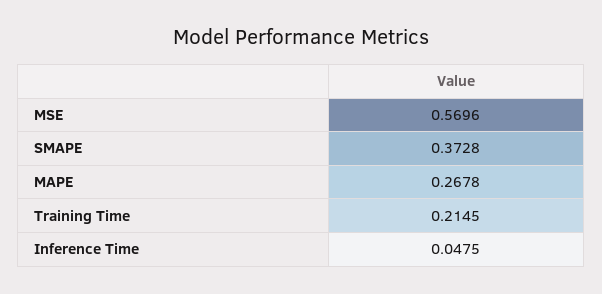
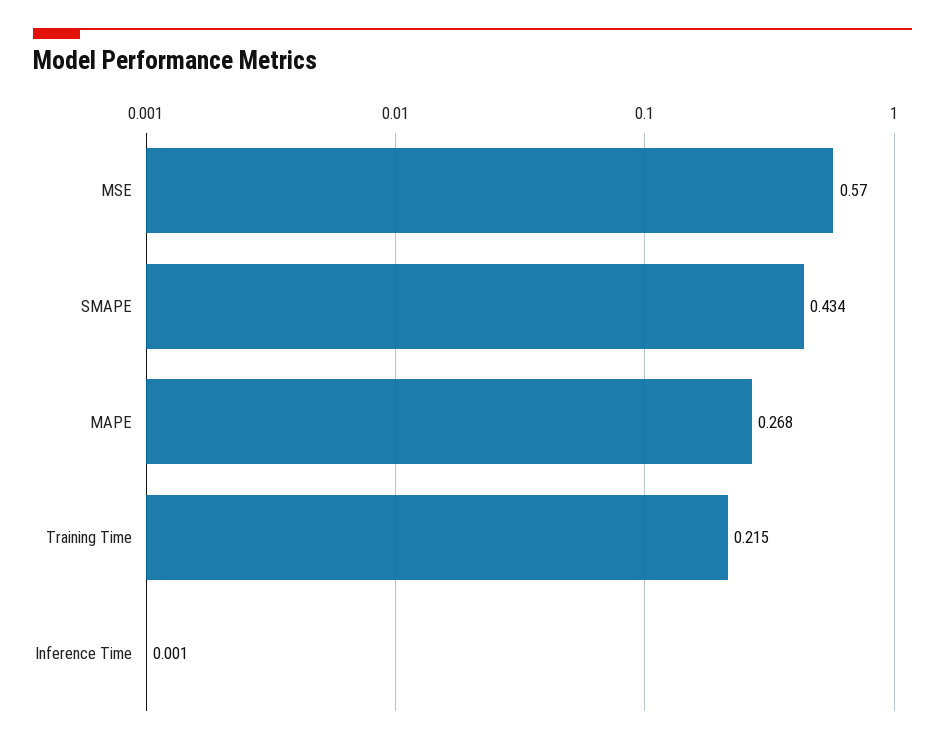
SMAPE: 0.3728 -> 0.434
Inference Time: 0.0475 -> 0.001

